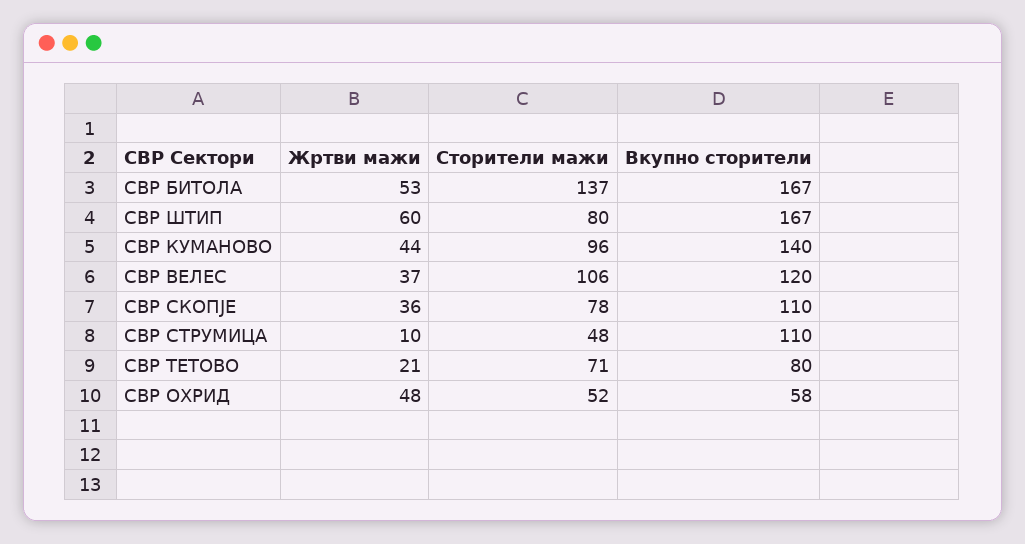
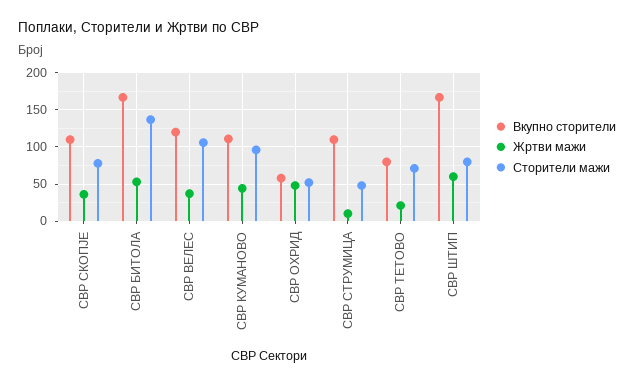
Вкупно сторители, СВР КУМАНОВО: 140 -> 110

